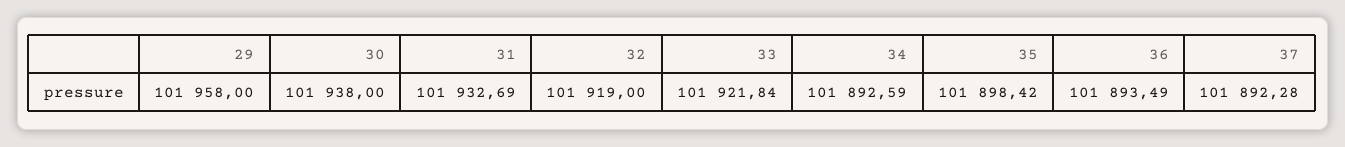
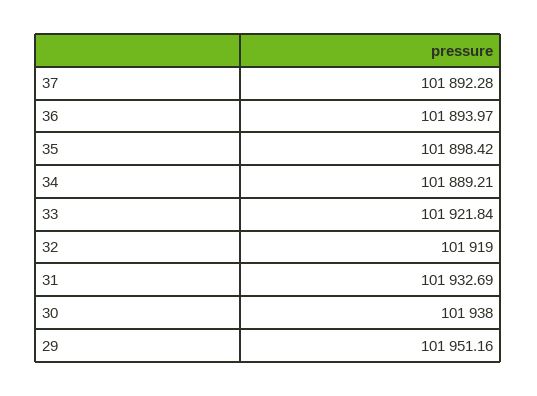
29: 101958 -> 101951.16
34: 101892.59 -> 101889.21
36: 101893.49 -> 101893.97

